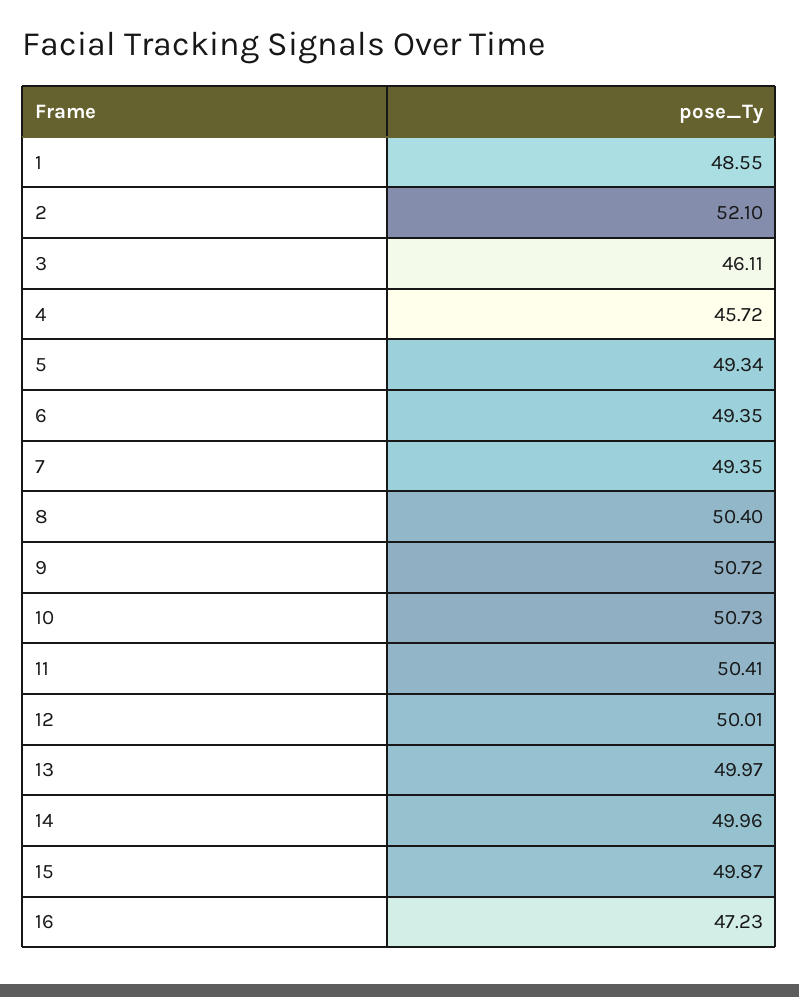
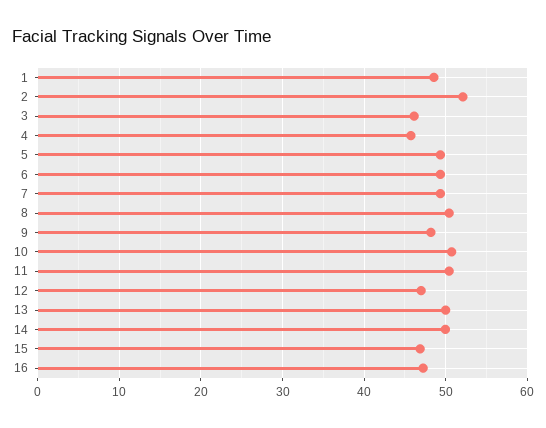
9: 50.72 -> 48
12: 50.01 -> 47
15: 49.87 -> 47

